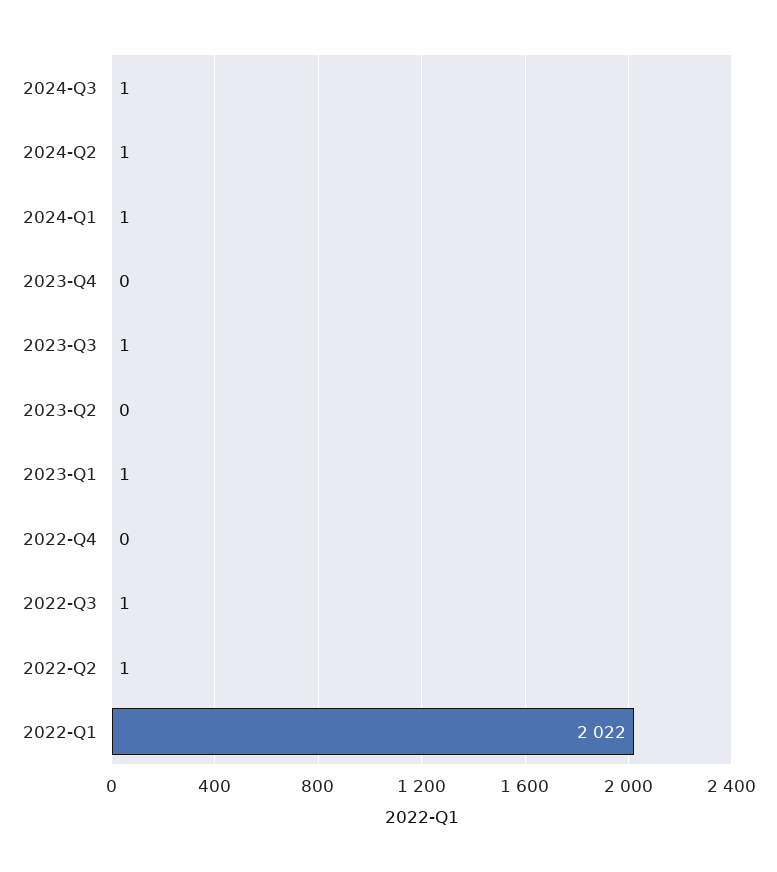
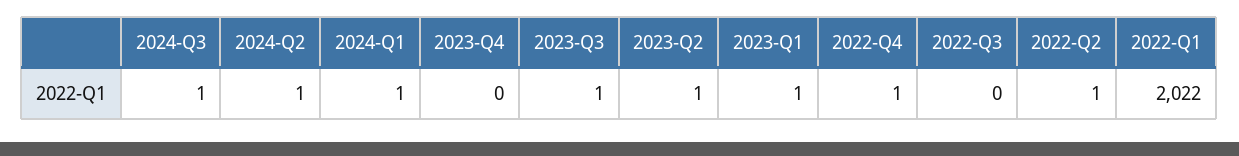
2023-Q2: 0 -> 1
2022-Q4: 0 -> 1
2022-Q3: 1 -> 0

